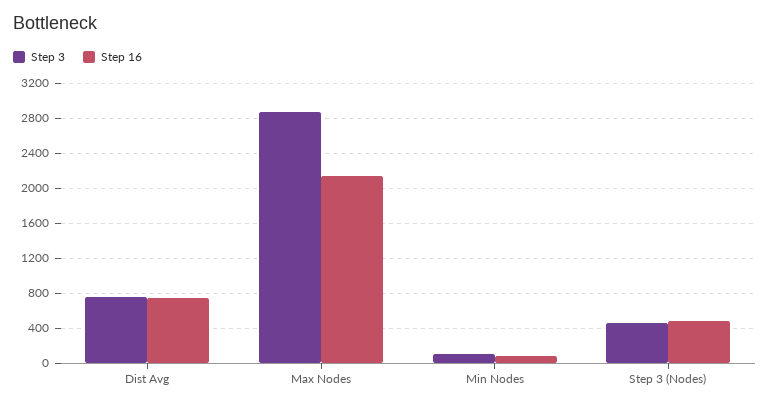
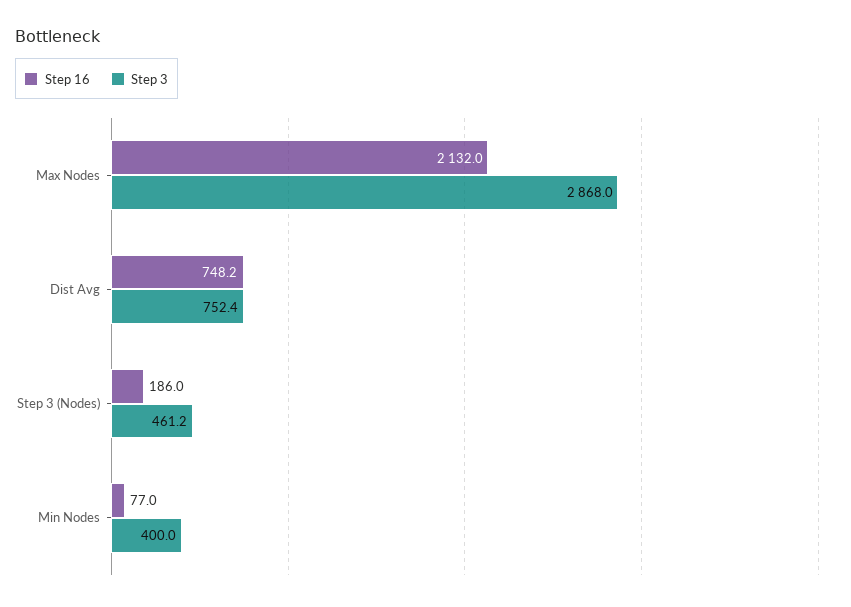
Step 3, Min Nodes: 100 -> 400
Step 16, Step 3 (Nodes): 500 -> 186

